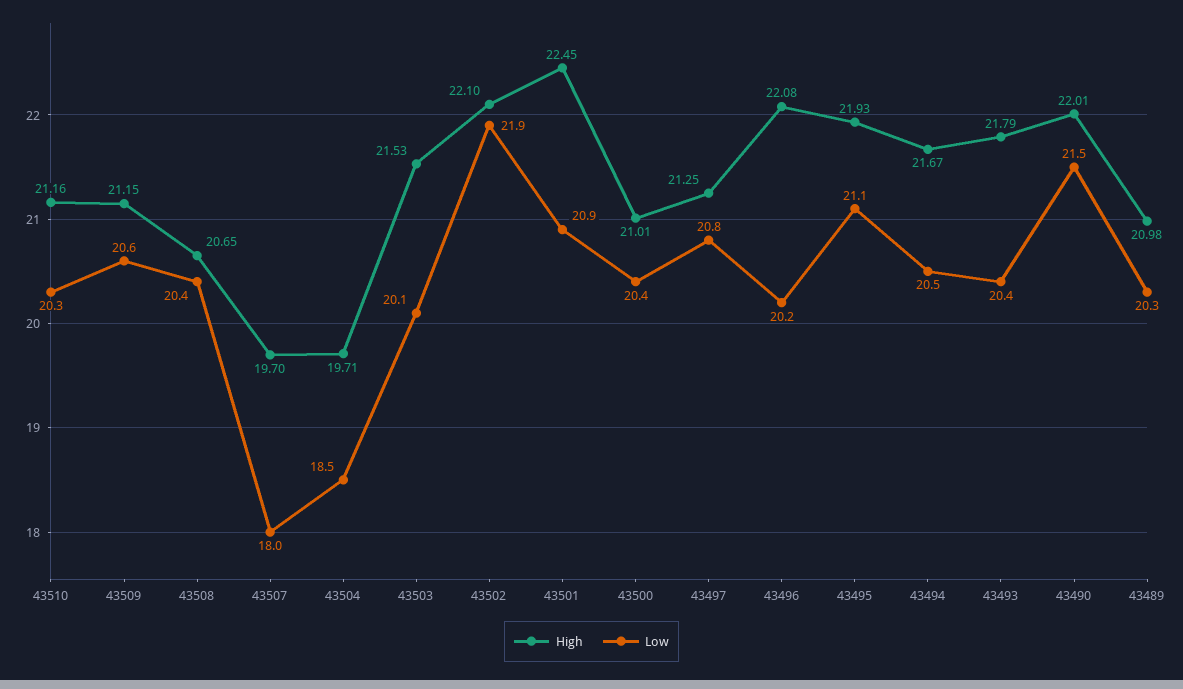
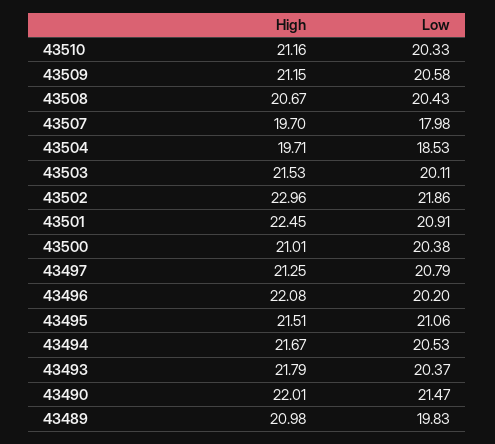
High, 43508: 20.65 -> 20.67
High, 43502: 22.1 -> 22.96
High, 43495: 21.93 -> 21.51
Low, 43489: 20.3 -> 19.83

